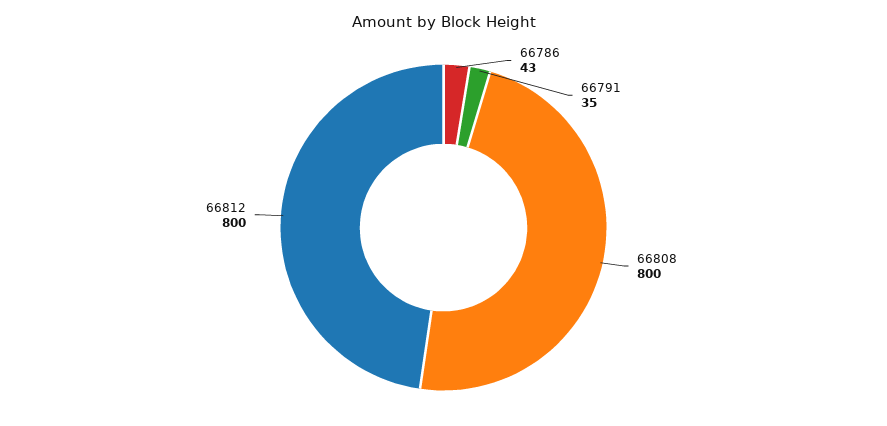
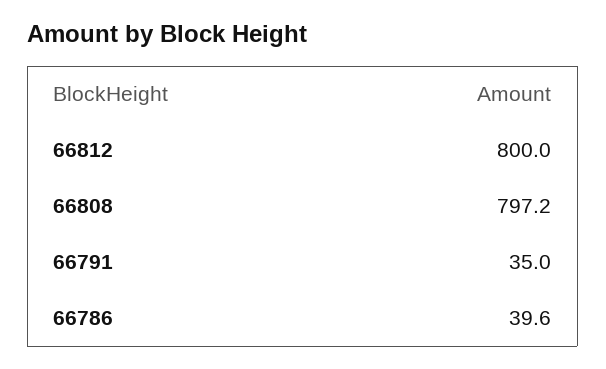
66786: 43 -> 39.6
66808: 800 -> 797.2

